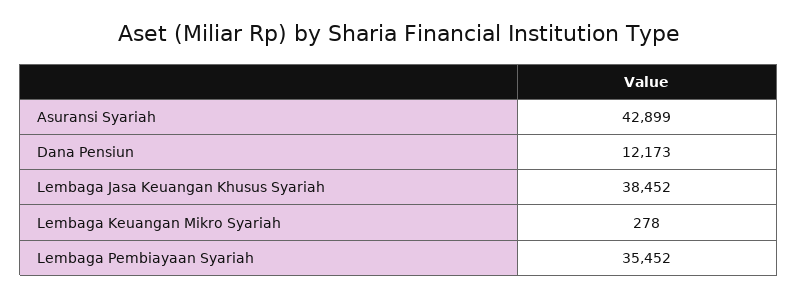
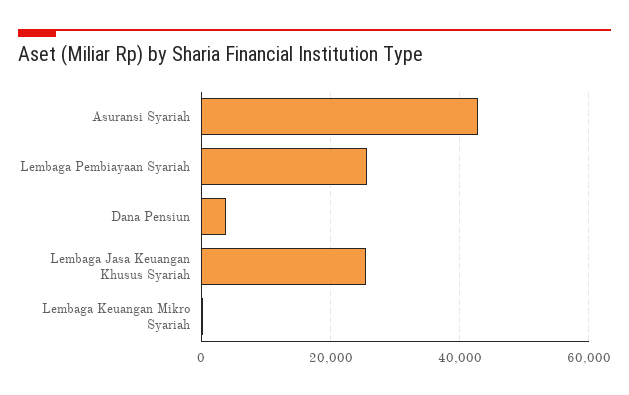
Dana Pensiun: 12173 -> 4000
Lembaga Jasa Keuangan Khusus Syariah: 38452 -> 26000
Lembaga Pembiayaan Syariah: 35452 -> 26000

